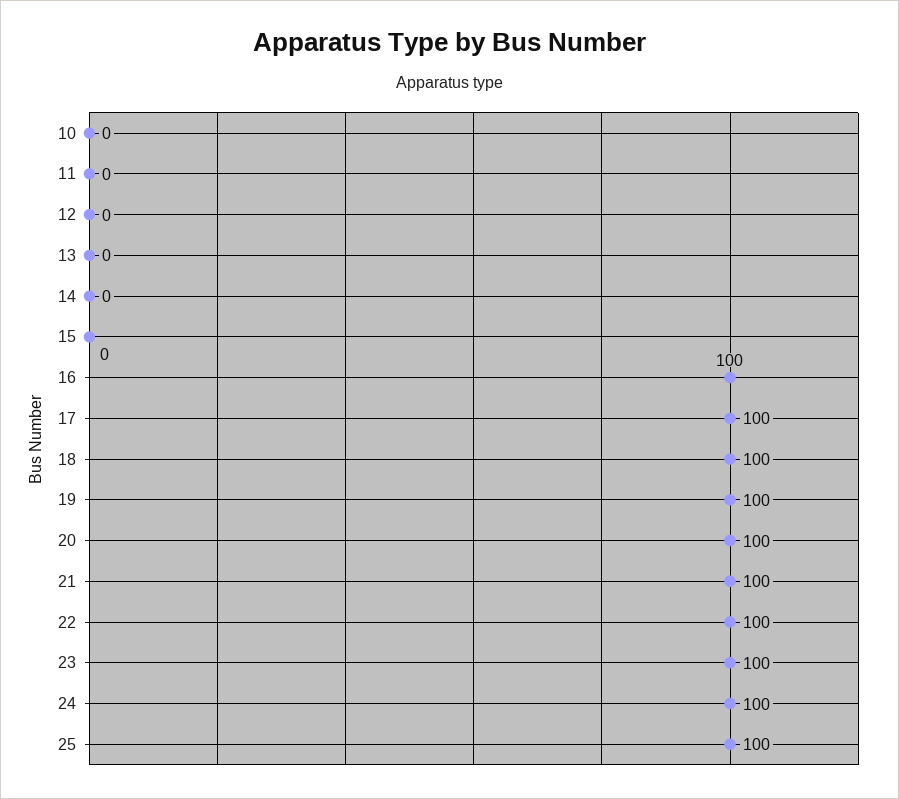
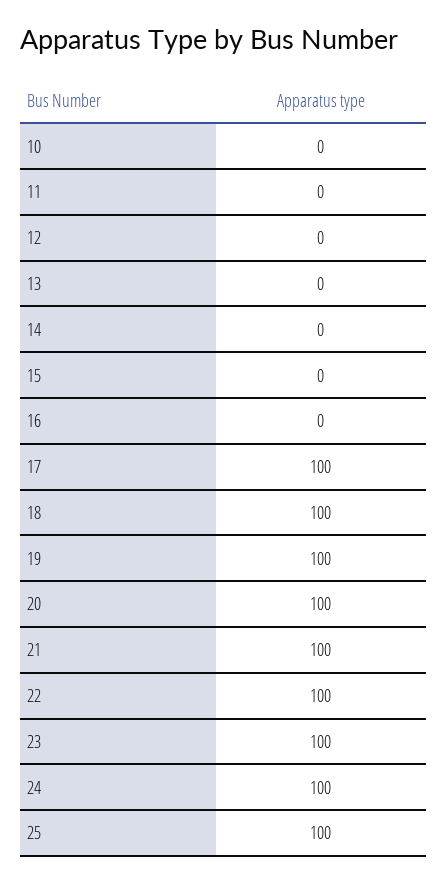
16: 100 -> 0

